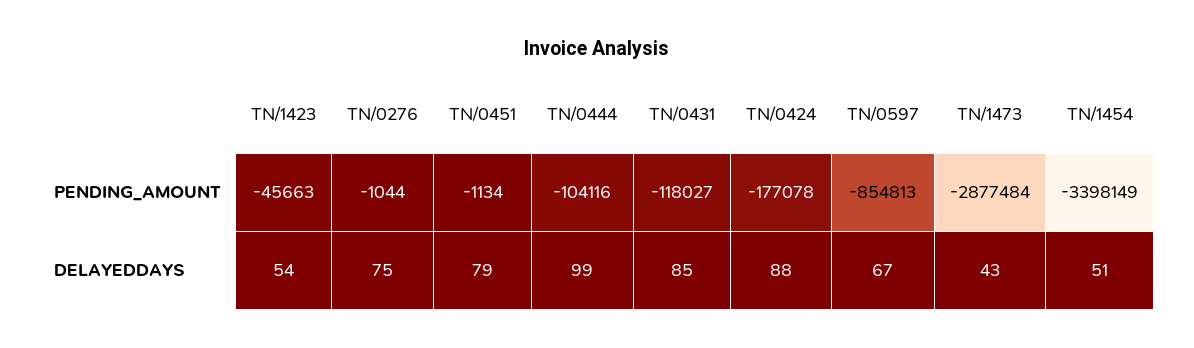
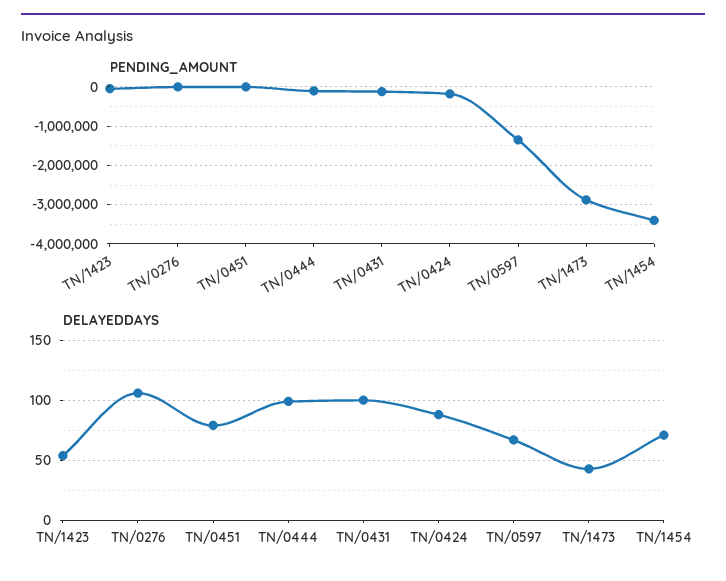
PENDING_AMOUNT, TN/0597: -854813 -> -1400000
DELAYEDDAYS, TN/0276: 75 -> 105
DELAYEDDAYS, TN/0431: 85 -> 100
DELAYEDDAYS, TN/1454: 51 -> 70

